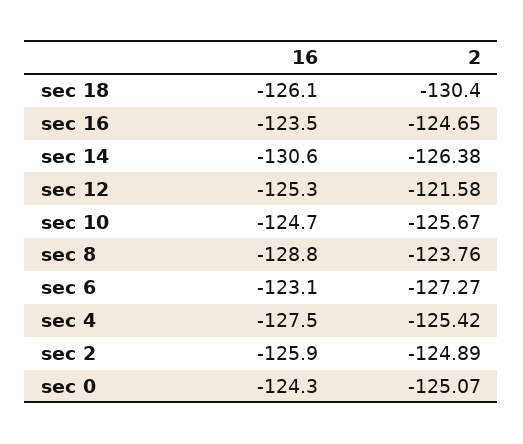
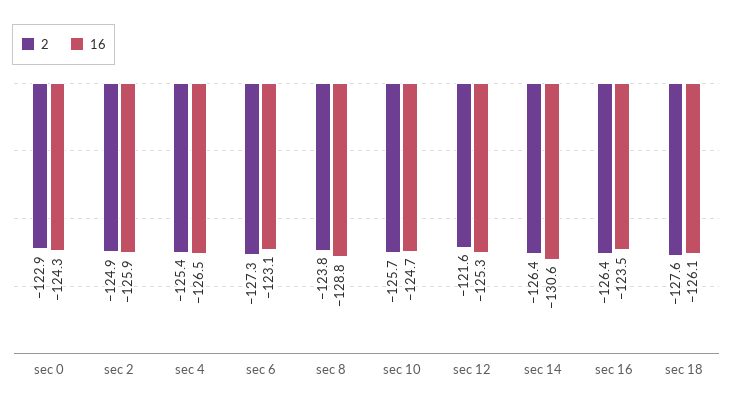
2, sec 18: -130.4 -> -127.6
2, sec 16: -124.65 -> -126.4
16, sec 4: -127.5 -> -126.5
2, sec 0: -125.07 -> -122.9

